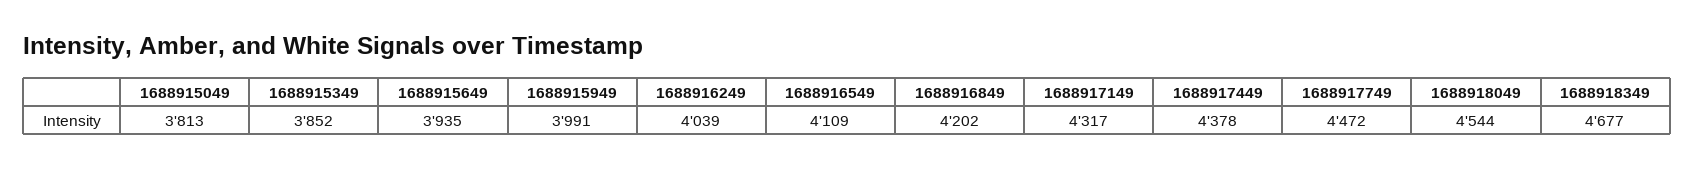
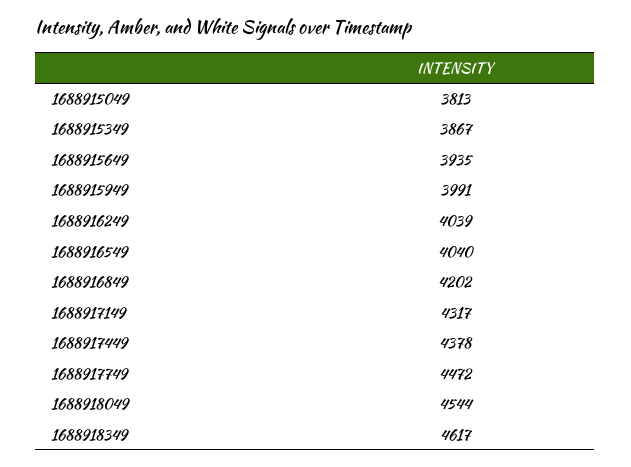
1688915349: 3852 -> 3867
1688916549: 4109 -> 4040
1688918349: 4677 -> 4617

